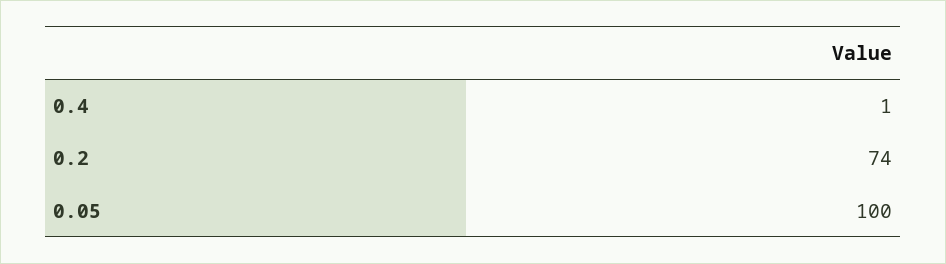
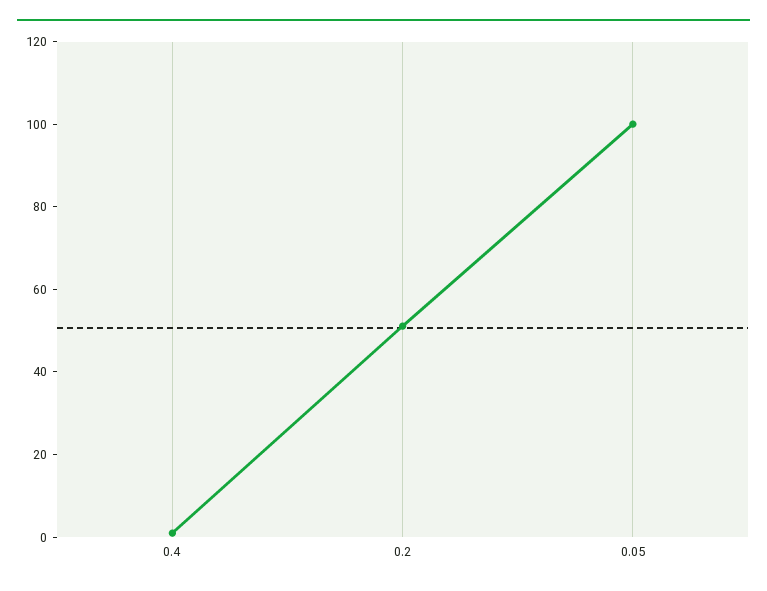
0.2: 74 -> 50

